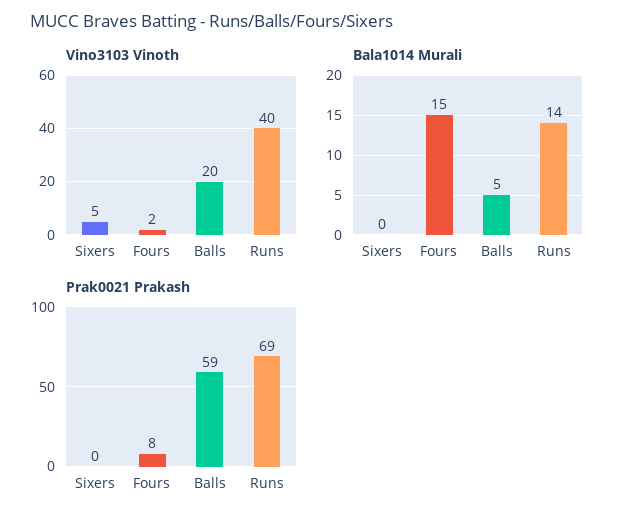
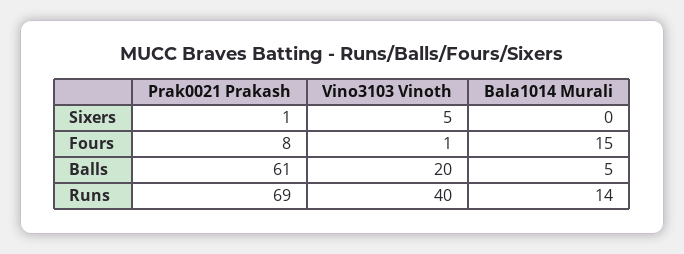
Vino3103 Vinoth, Fours: 2 -> 1
Prak0021 Prakash, Sixers: 0 -> 1
Prak0021 Prakash, Balls: 59 -> 61

